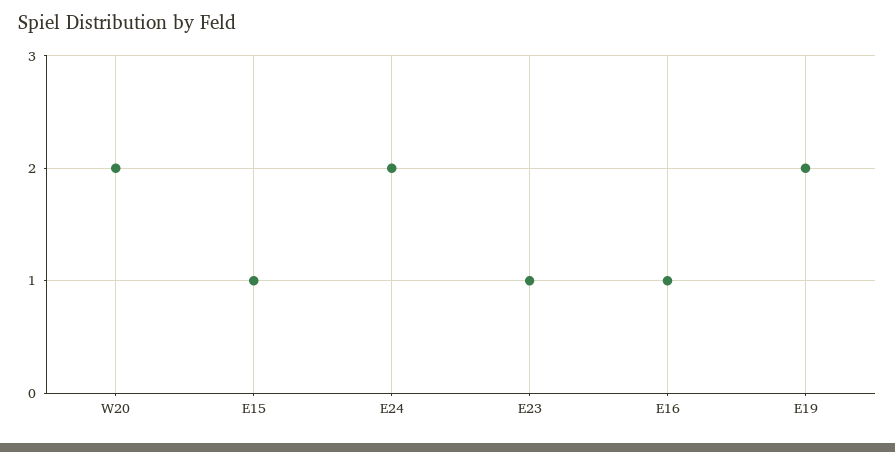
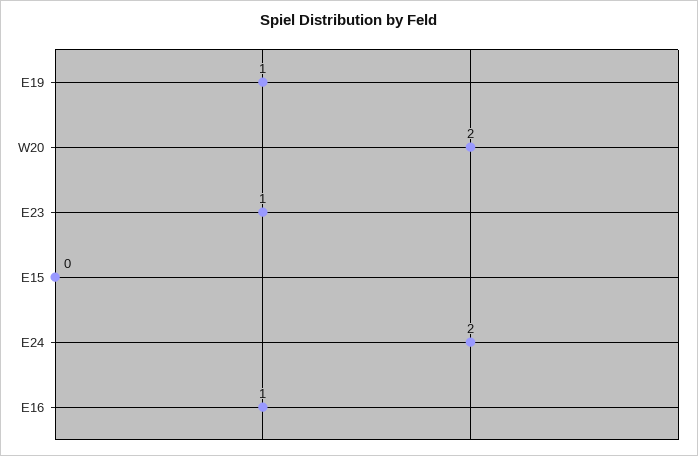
E15: 1 -> 0
E19: 2 -> 1

